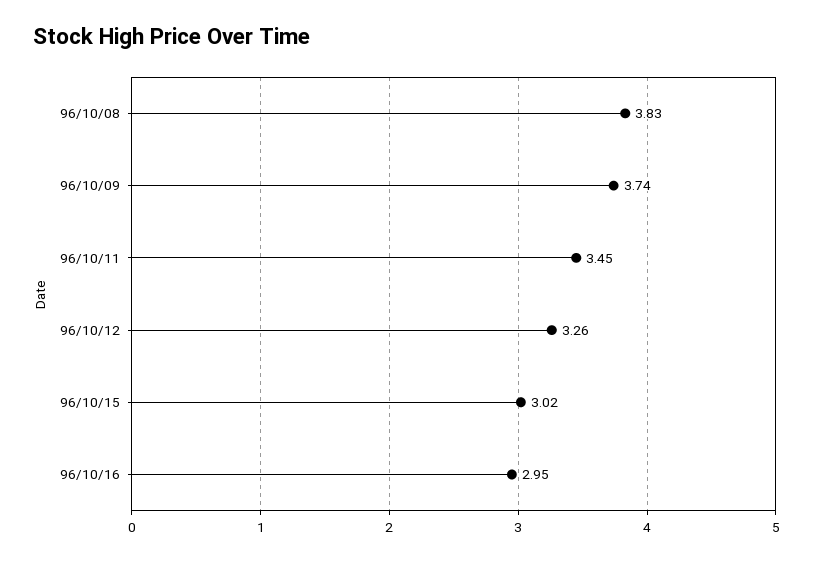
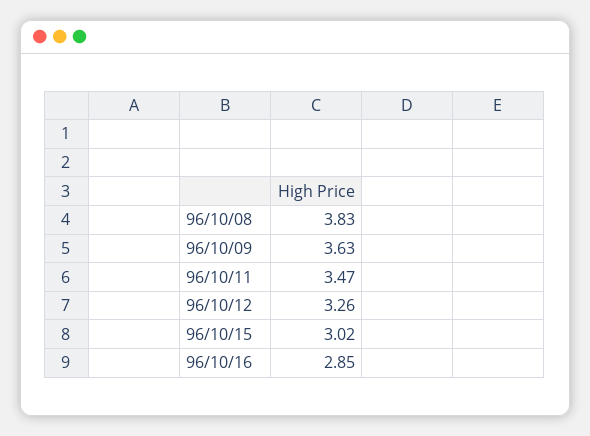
96/10/09: 3.74 -> 3.63
96/10/11: 3.45 -> 3.47
96/10/16: 2.95 -> 2.85

